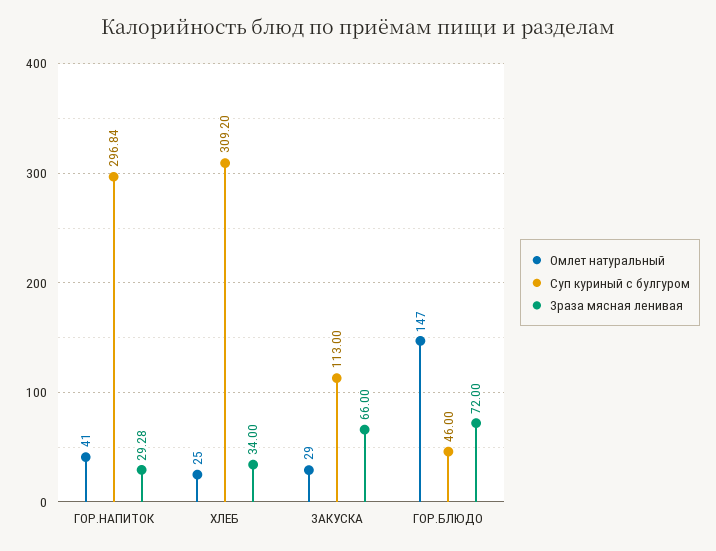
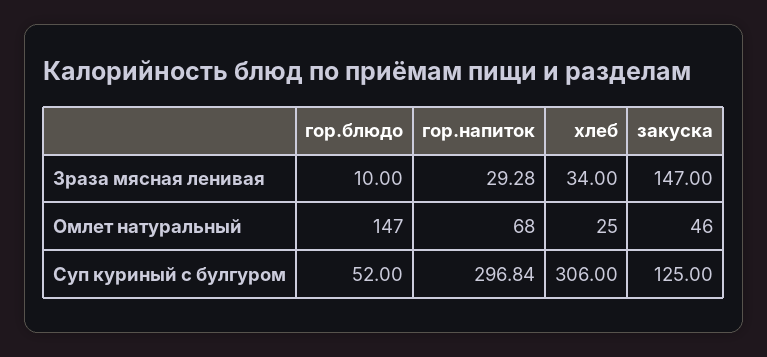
Омлет натуральный, ГОР.НАПИТОК: 41 -> 68
Суп куриный с булгуром, ХЛЕБ: 309.2 -> 306
Омлет натуральный, ЗАКУСКА: 29 -> 46
Суп куриный с булгуром, ЗАКУСКА: 113 -> 125
Зраза мясная ленивая, ЗАКУСКА: 66 -> 147
Суп куриный с булгуром, ГОР.БЛЮДО: 46 -> 52
Зраза мясная ленивая, ГОР.БЛЮДО: 72 -> 10

